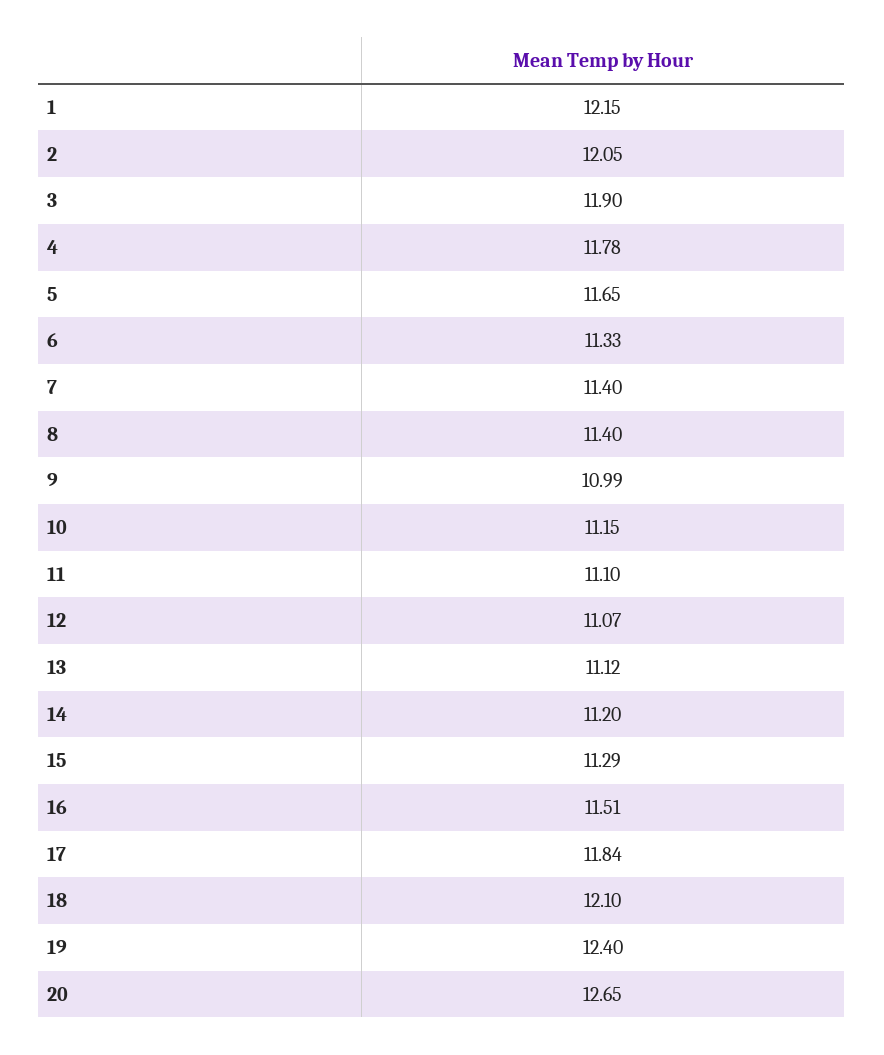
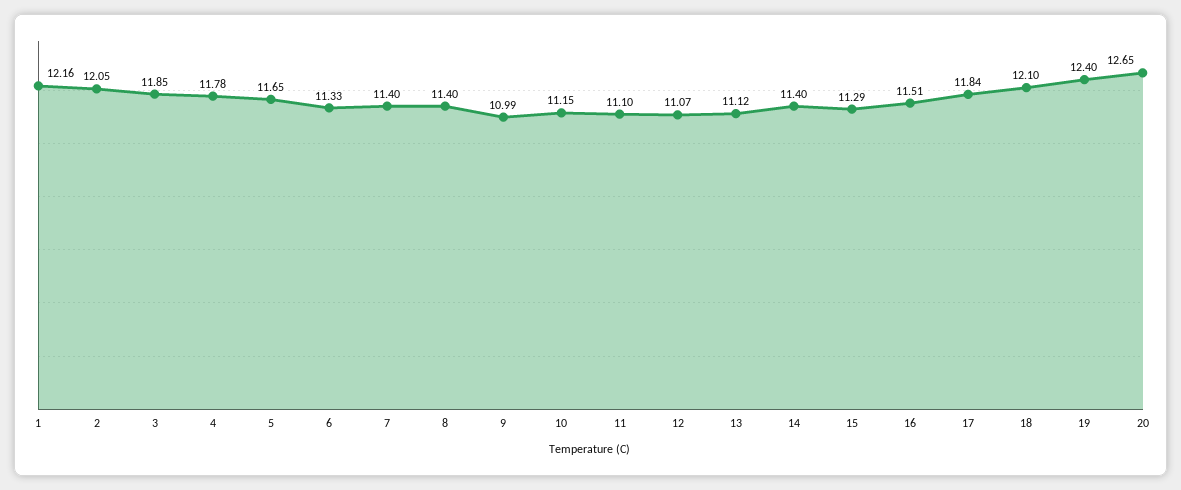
1: 12.15 -> 12.16
3: 11.9 -> 11.85
14: 11.2 -> 11.4

